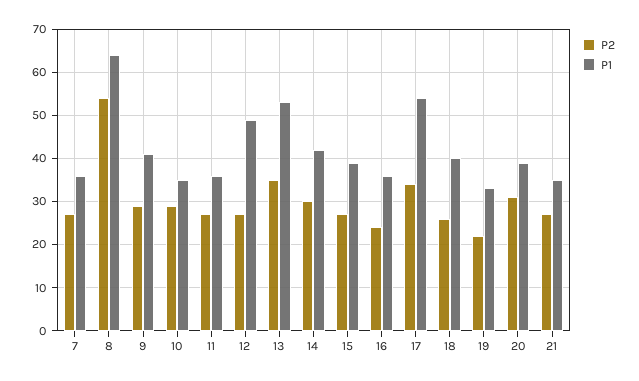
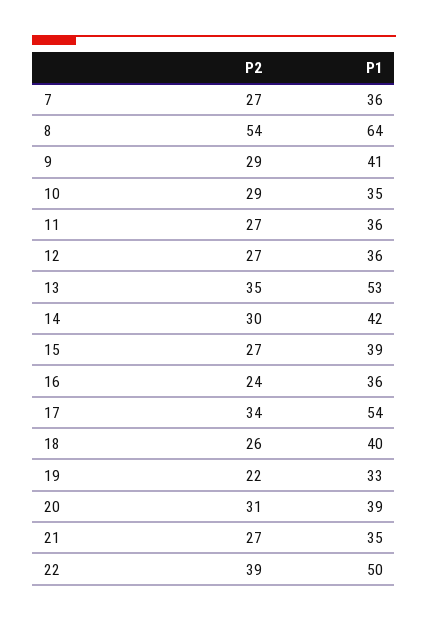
P1, 12: 50 -> 36
P2, 22: none -> 39
P1, 22: none -> 50

